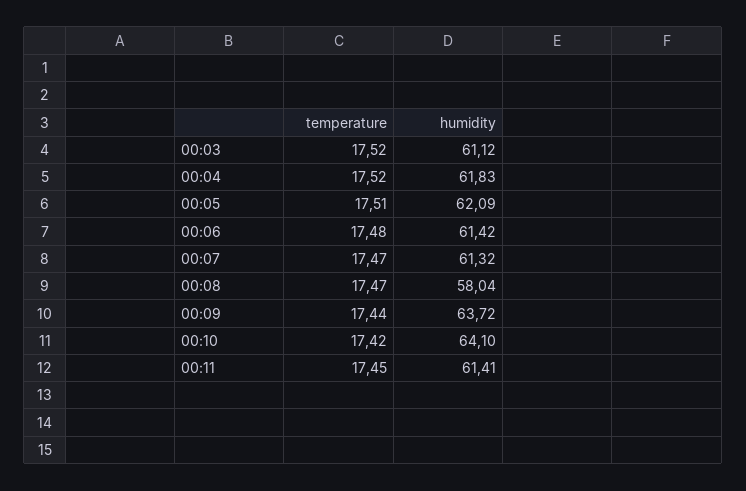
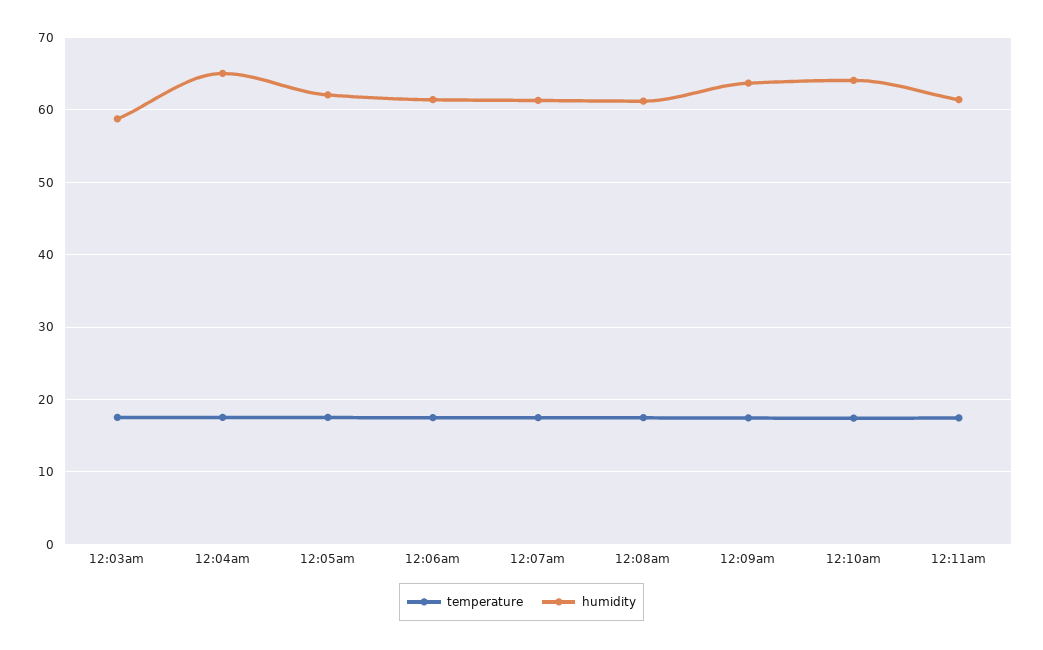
humidity, 00:03: 61.12 -> 59
humidity, 00:04: 61.83 -> 65
humidity, 00:08: 58.04 -> 61

